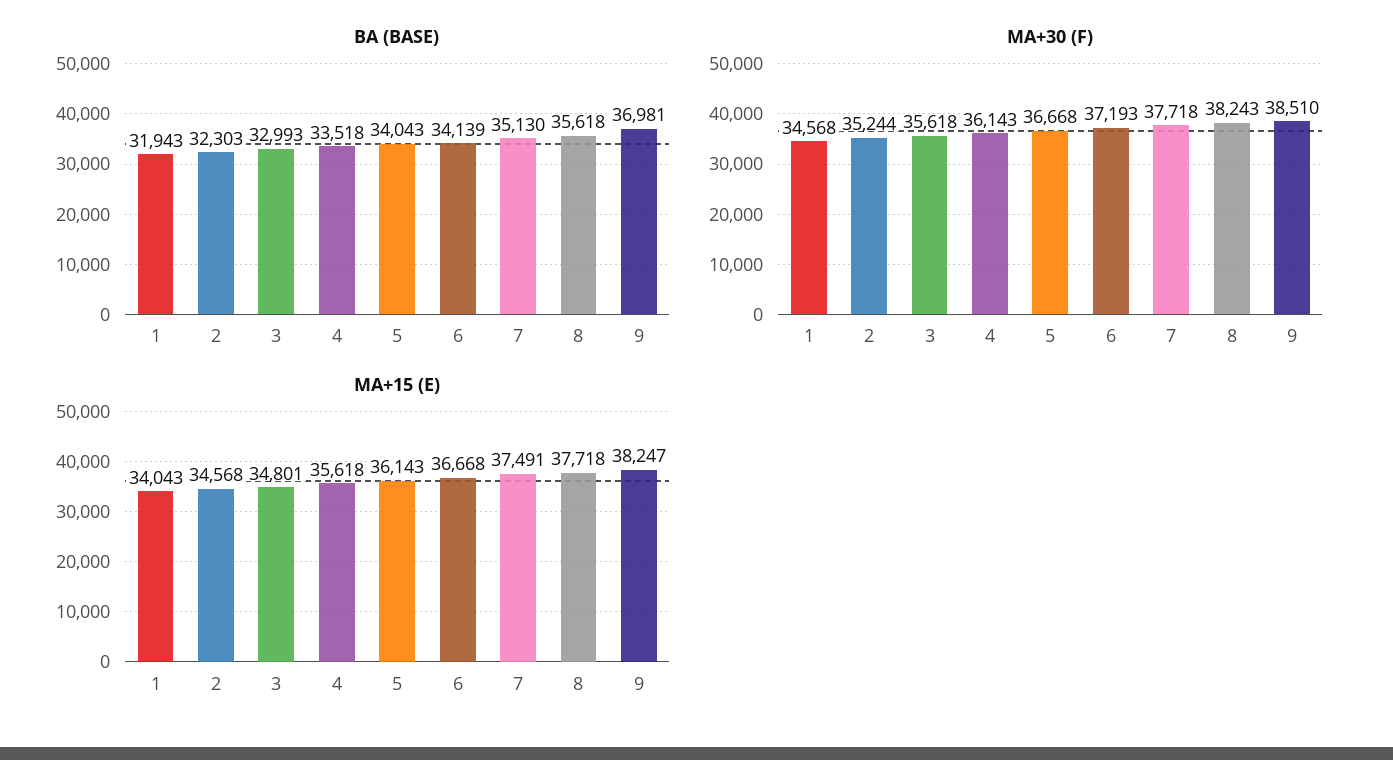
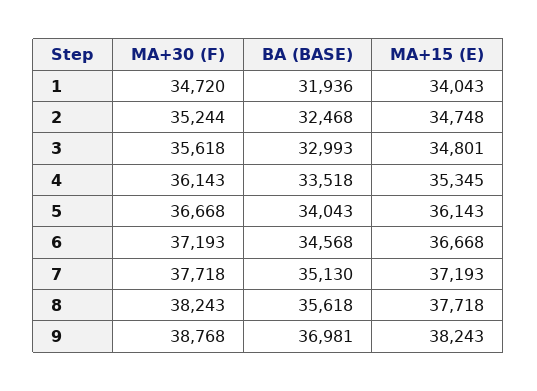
BA (BASE), 1: 31943 -> 31936
BA (BASE), 2: 32303 -> 32468
BA (BASE), 6: 34139 -> 34568
MA+30 (F), 1: 34568 -> 34720
MA+30 (F), 9: 38510 -> 38768
MA+15 (E), 2: 34568 -> 34748
MA+15 (E), 4: 35618 -> 35345
MA+15 (E), 7: 37491 -> 37193
MA+15 (E), 9: 38247 -> 38243

